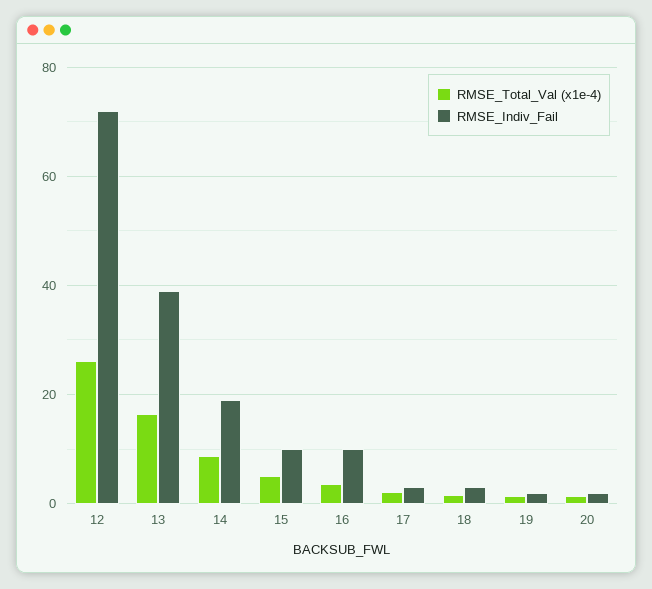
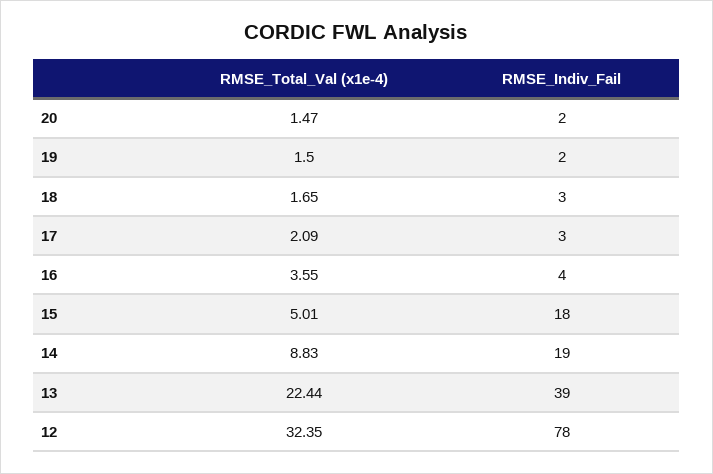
RMSE_Total_Val (x1e-4), 12: 26 -> 32.35
RMSE_Indiv_Fail, 12: 72 -> 78
RMSE_Total_Val (x1e-4), 13: 16 -> 22.44
RMSE_Indiv_Fail, 15: 10 -> 18
RMSE_Indiv_Fail, 16: 10 -> 4

